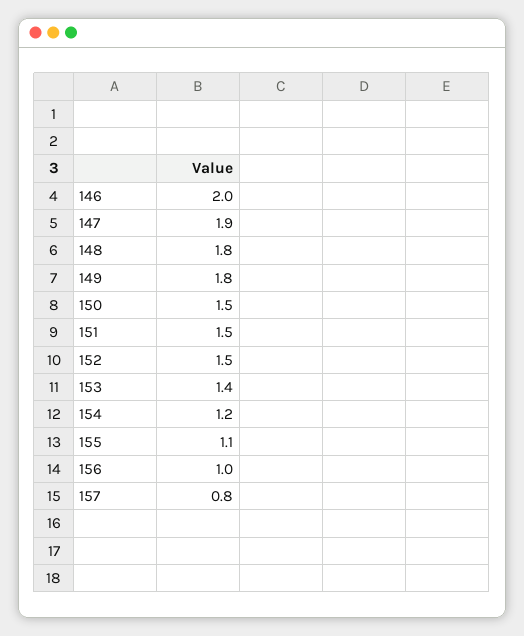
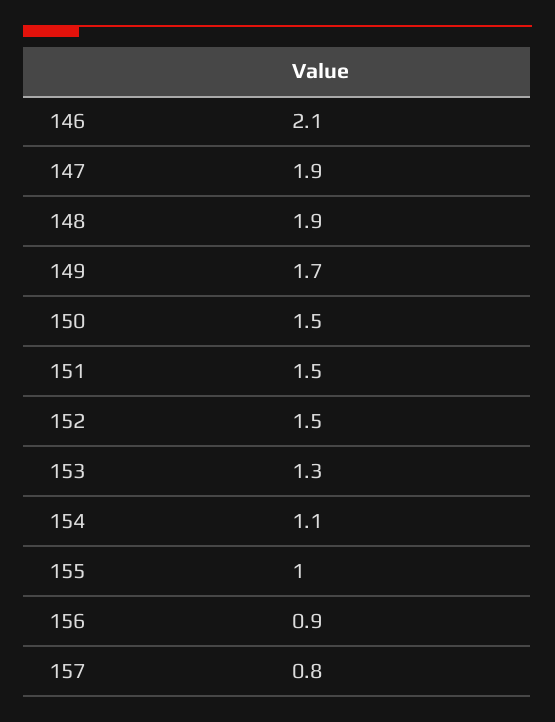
146: 2 -> 2.1
148: 1.8 -> 1.9
149: 1.8 -> 1.7
153: 1.4 -> 1.3
154: 1.2 -> 1.1
155: 1.1 -> 1
156: 1 -> 0.9

